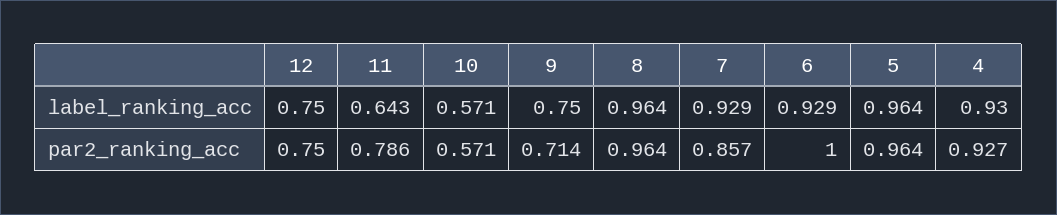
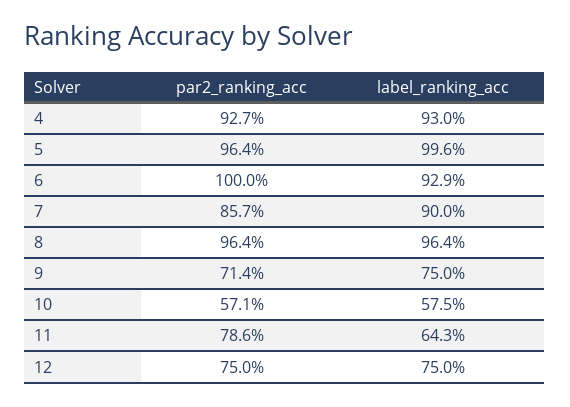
10, label_ranking_acc: 0.571 -> 0.575
7, label_ranking_acc: 0.929 -> 0.9
5, label_ranking_acc: 0.964 -> 0.996

